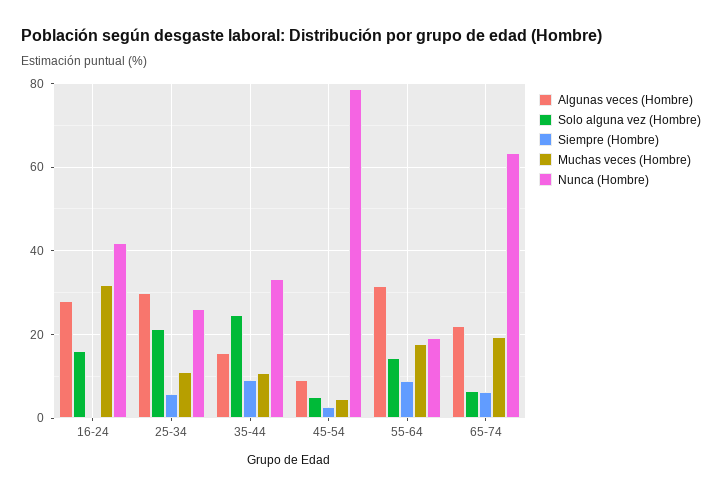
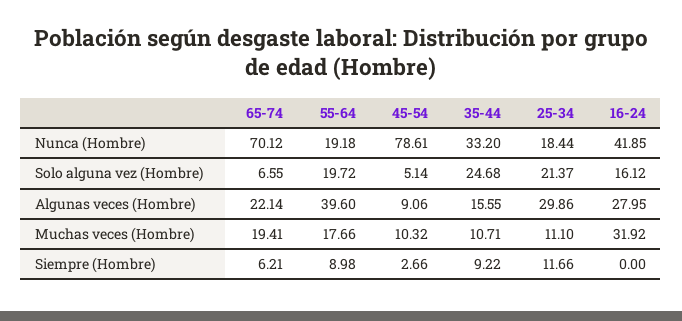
Siempre (Hombre), 25-34: 6 -> 11.66
Nunca (Hombre), 25-34: 26 -> 18.44
Muchas veces (Hombre), 45-54: 4 -> 10.32
Algunas veces (Hombre), 55-64: 32 -> 39.6
Solo alguna vez (Hombre), 55-64: 14 -> 19.72
Nunca (Hombre), 65-74: 64 -> 70.12

